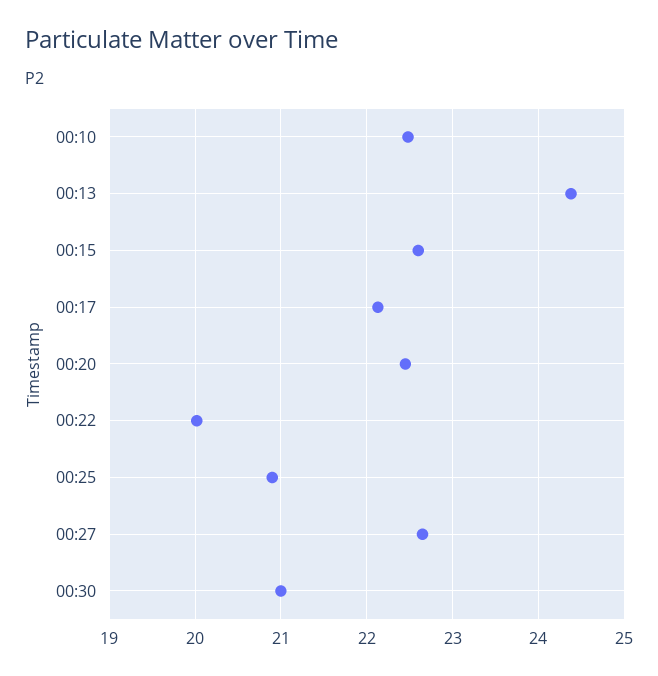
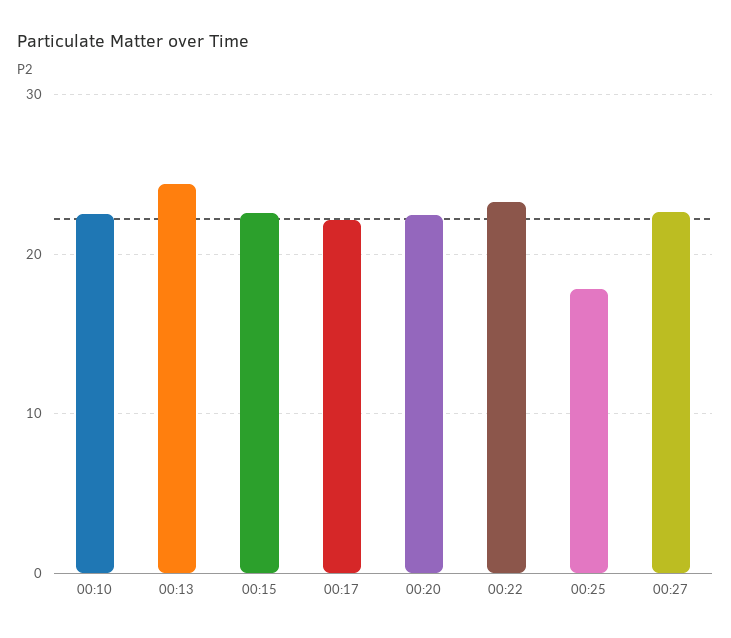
00:22: 20 -> 23
00:25: 20.9 -> 18
00:30: 21 -> none

